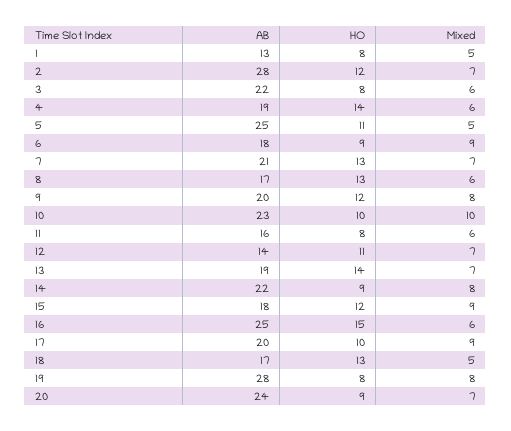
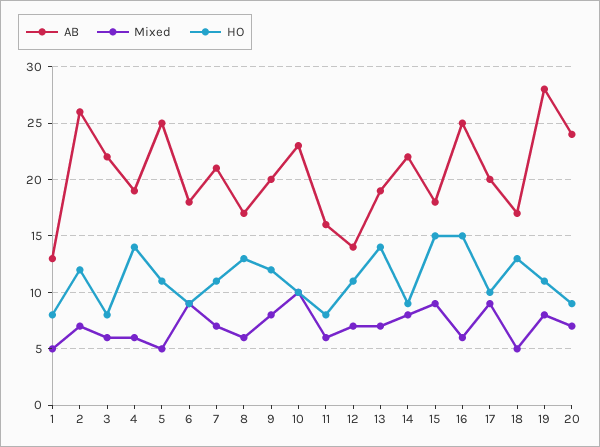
AB, 2: 28 -> 26
HO, 7: 13 -> 11
HO, 15: 12 -> 15
HO, 19: 8 -> 11

